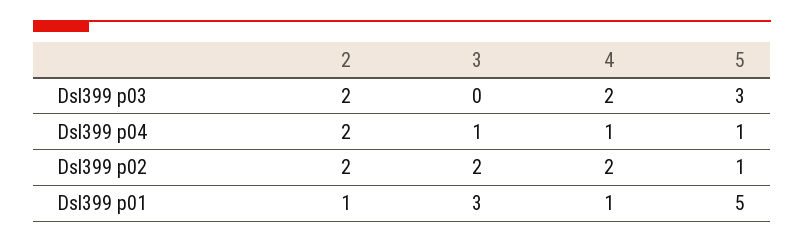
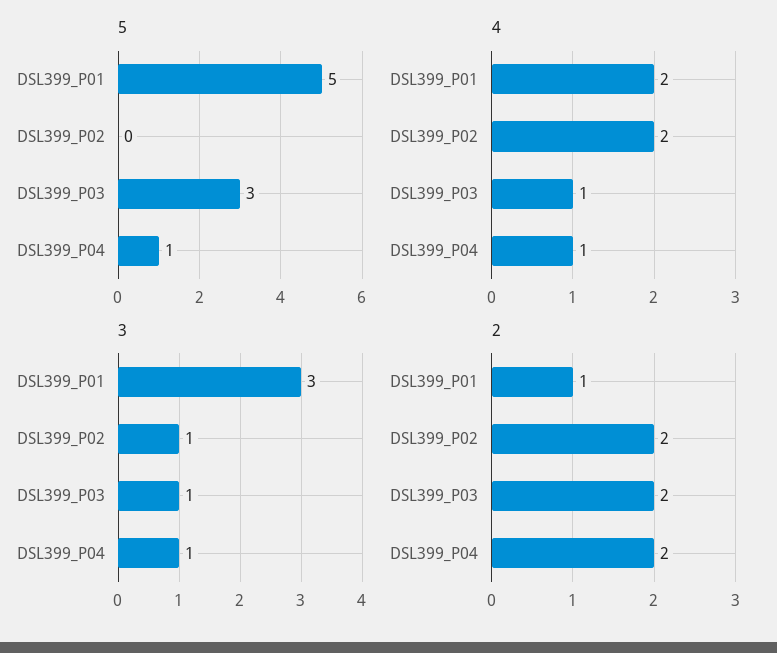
3, Dsl399 p03: 0 -> 1
4, Dsl399 p03: 2 -> 1
3, Dsl399 p02: 2 -> 1
5, Dsl399 p02: 1 -> 0
4, Dsl399 p01: 1 -> 2

